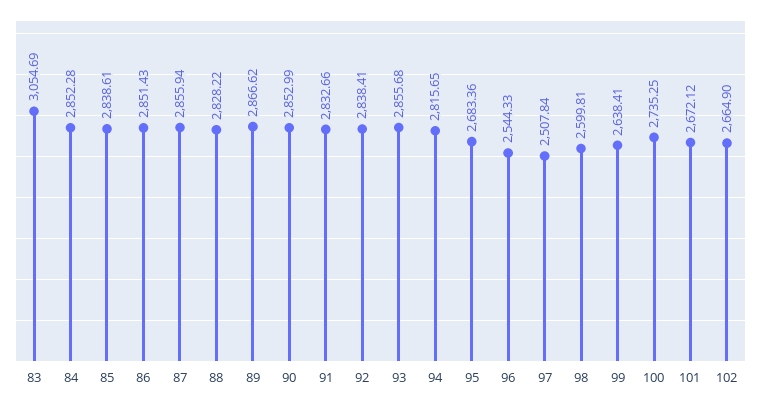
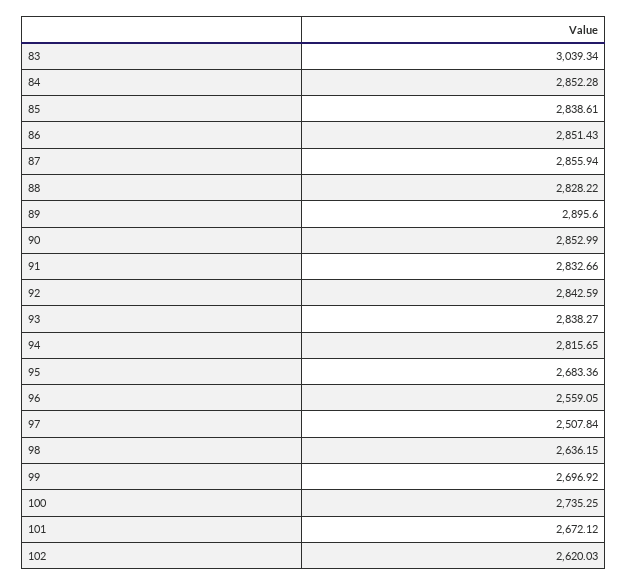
83: 3054.69 -> 3039.34
89: 2866.62 -> 2895.6
92: 2838.41 -> 2842.59
93: 2855.68 -> 2838.27
96: 2544.33 -> 2559.05
98: 2599.81 -> 2636.15
99: 2638.41 -> 2696.92
102: 2664.9 -> 2620.03

